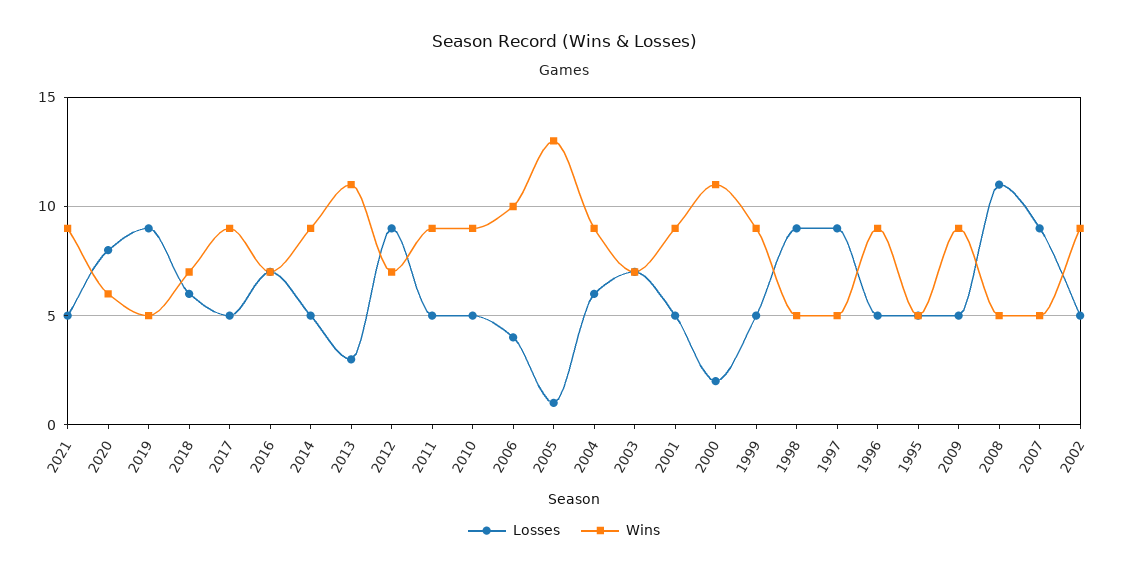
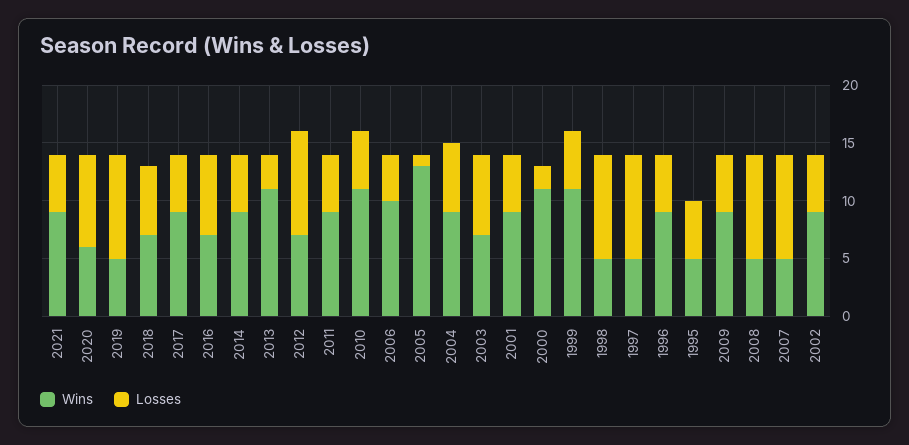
Wins, 2010: 9 -> 11
Wins, 1999: 9 -> 11
Losses, 2008: 11 -> 9

